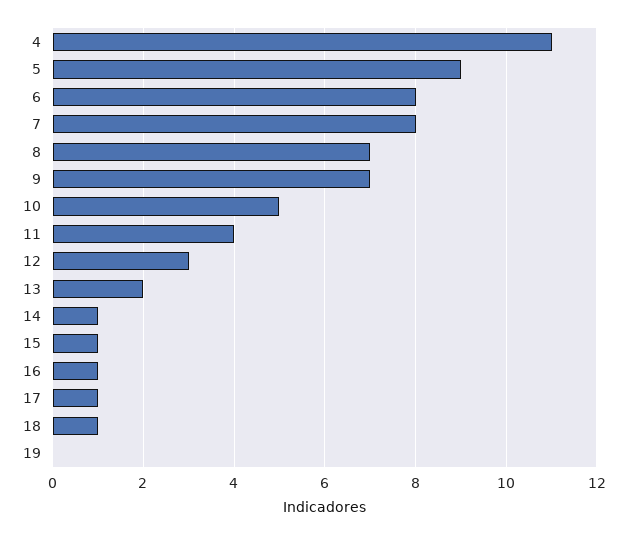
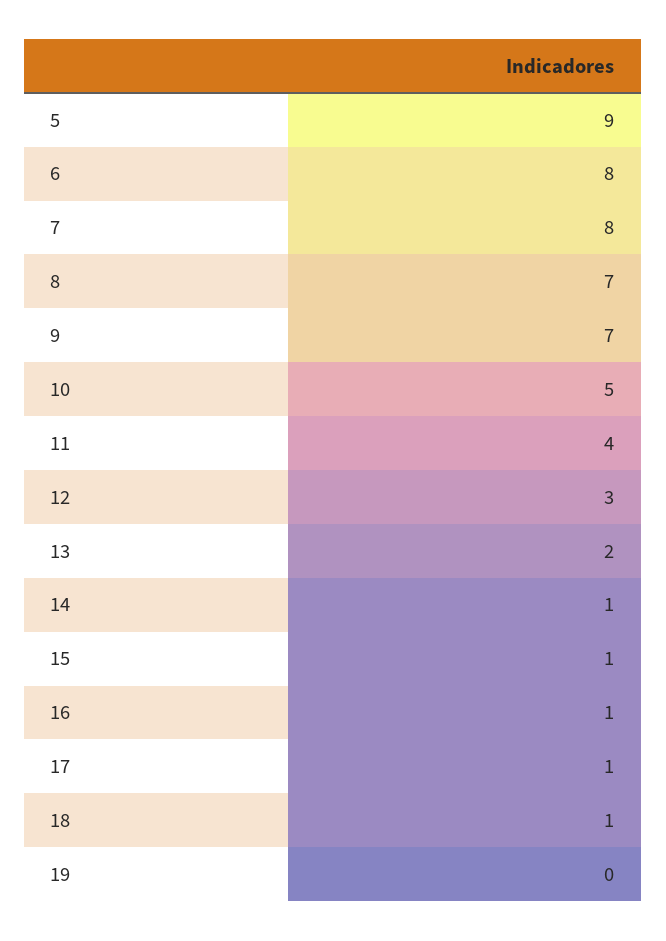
4: 11 -> none

